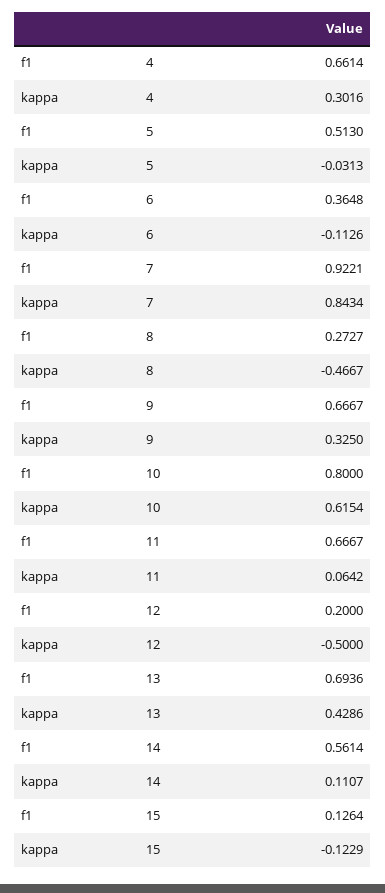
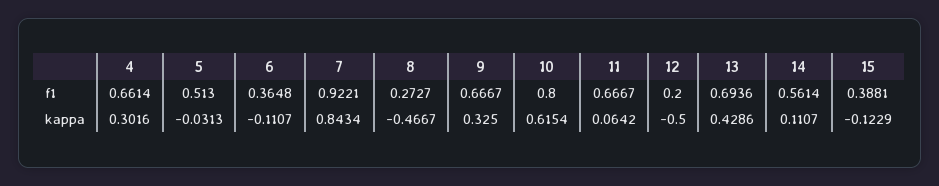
kappa, 6: -0.1126 -> -0.1107
f1, 15: 0.1264 -> 0.3881

